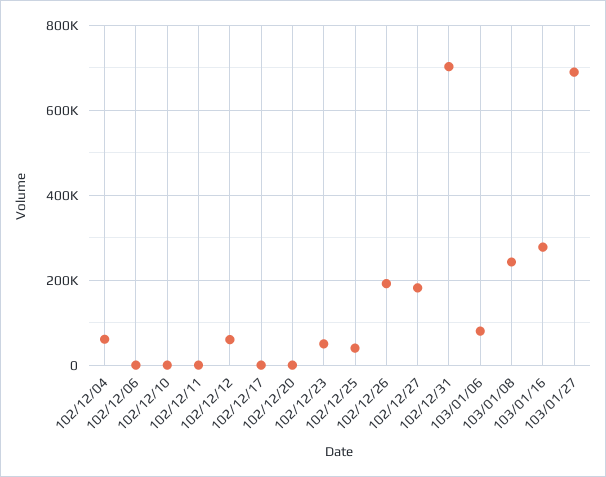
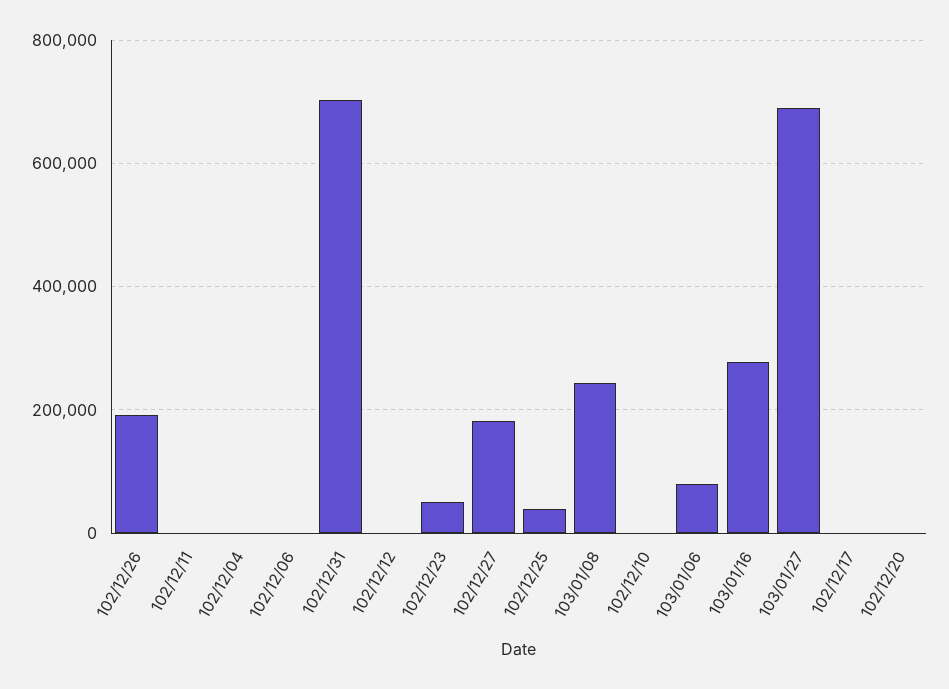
102/12/04: 60000 -> 0
102/12/12: 60000 -> 0

